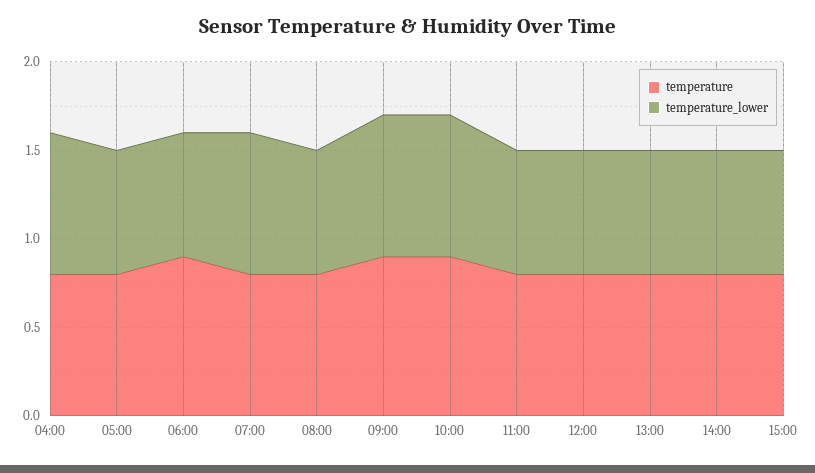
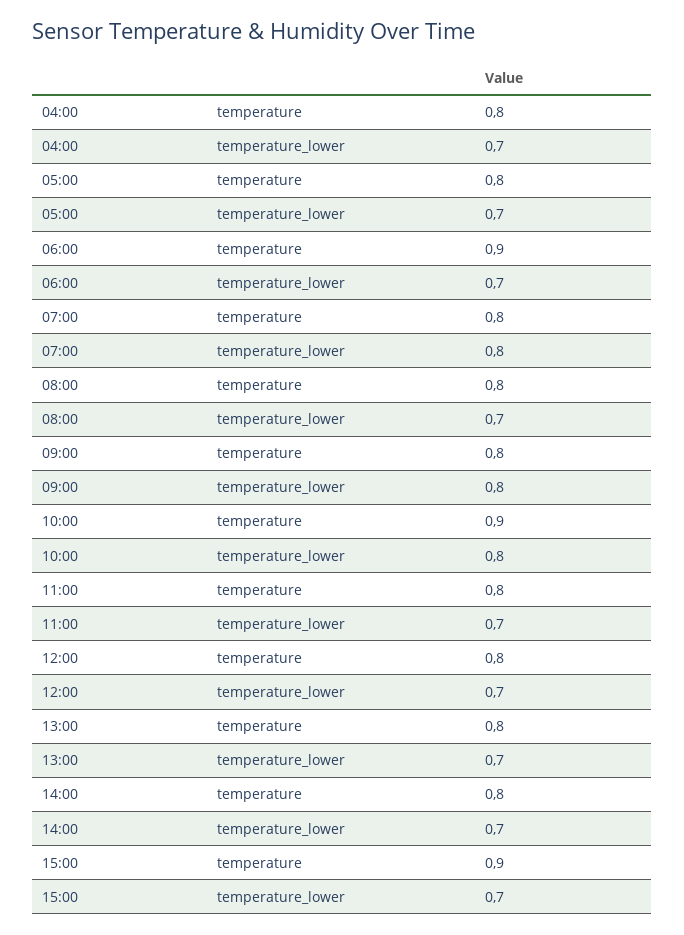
temperature_lower, 04:00: 0.8 -> 0.7
temperature, 09:00: 0.9 -> 0.8
temperature, 15:00: 0.8 -> 0.9

